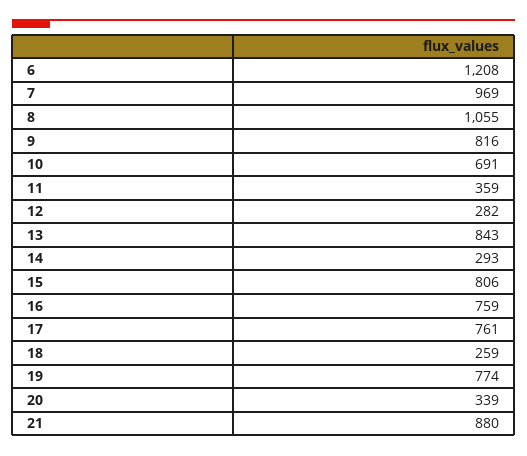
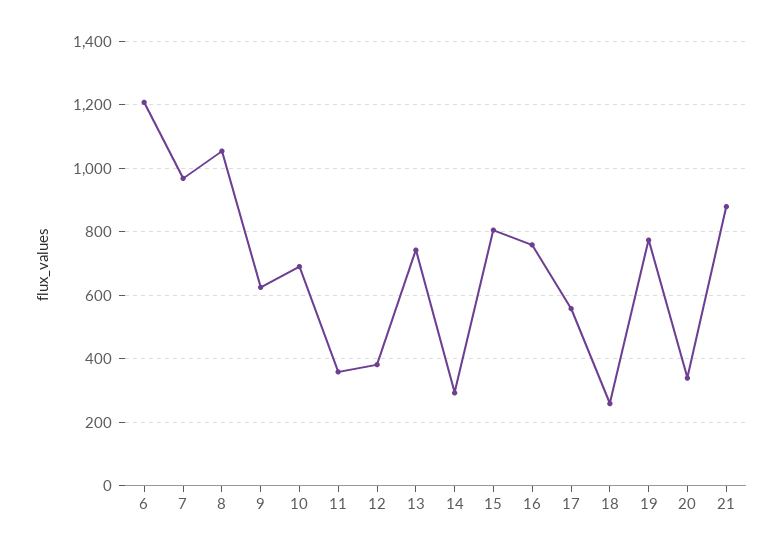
9: 816 -> 620
12: 282 -> 380
13: 843 -> 740
17: 761 -> 560

